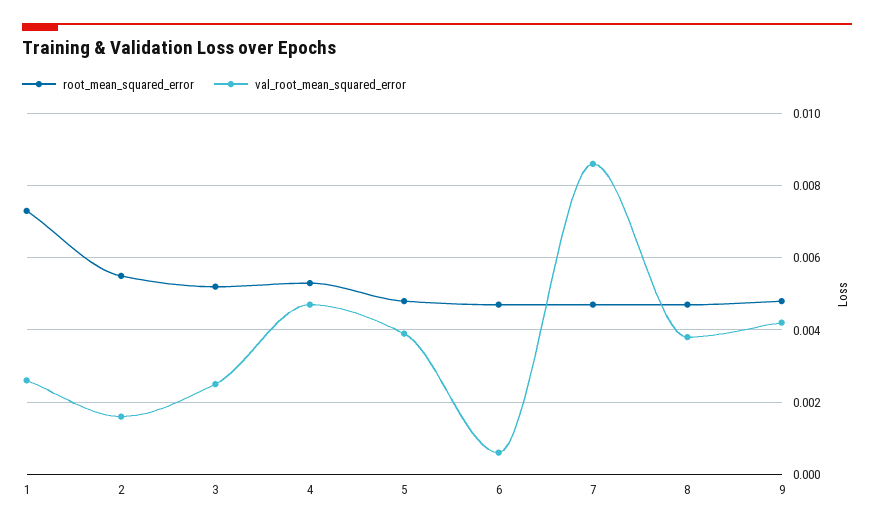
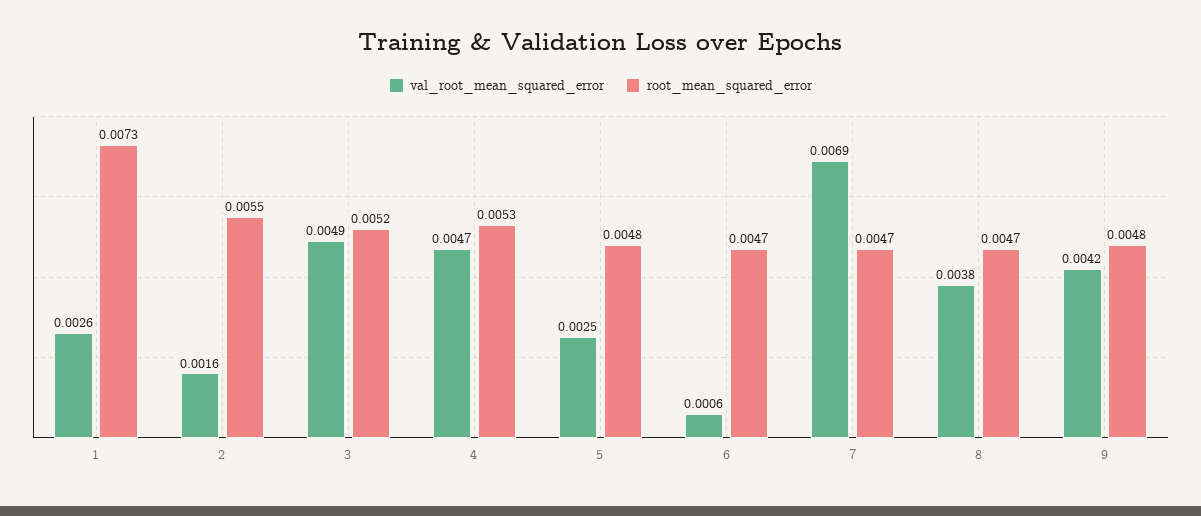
val_root_mean_squared_error, 3: 0.0025 -> 0.0049
val_root_mean_squared_error, 5: 0.004 -> 0.0025
val_root_mean_squared_error, 7: 0.0085 -> 0.0069

